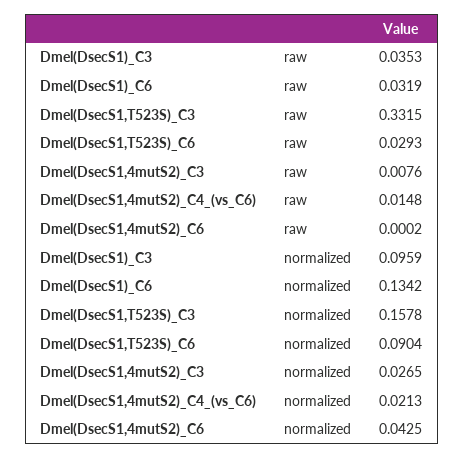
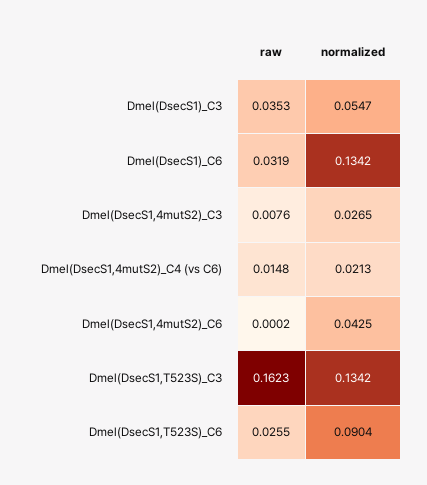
Dmel(DsecS1,T523S)_C3, raw: 0.3315 -> 0.1623
Dmel(DsecS1,T523S)_C6, raw: 0.0293 -> 0.0255
Dmel(DsecS1)_C3, normalized: 0.0959 -> 0.0547
Dmel(DsecS1,T523S)_C3, normalized: 0.1578 -> 0.1342

